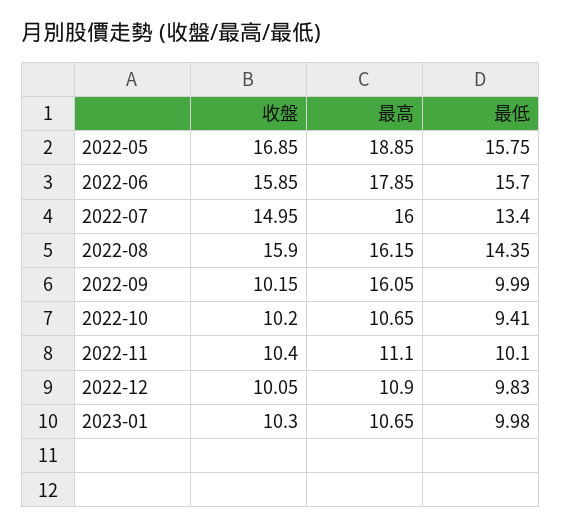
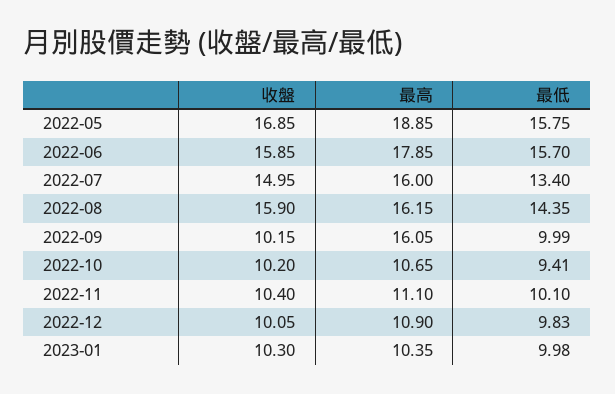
最高, 2023-01: 10.65 -> 10.35

